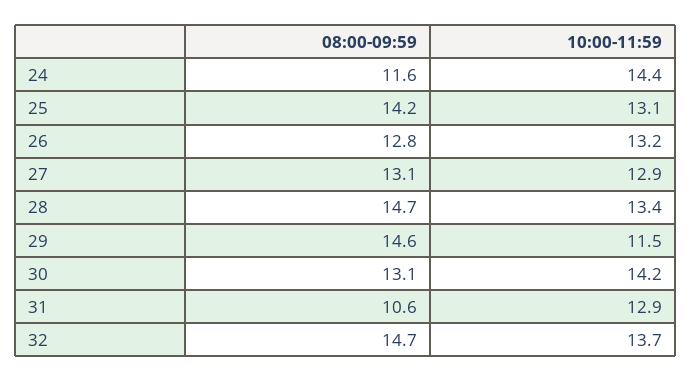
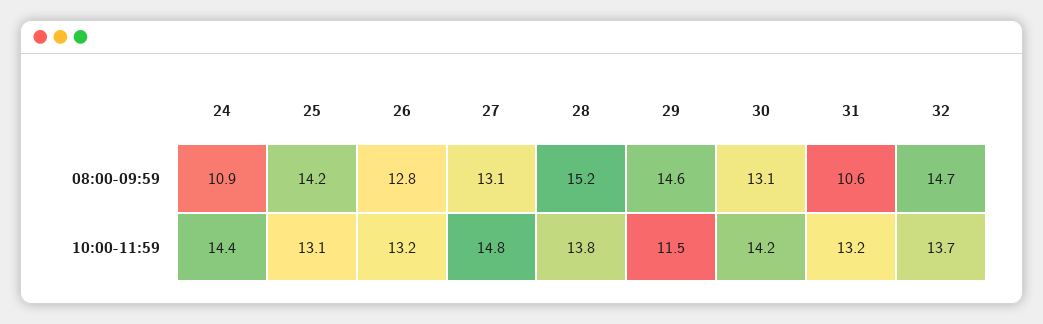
08:00-09:59, 24: 11.6 -> 10.9
10:00-11:59, 27: 12.9 -> 14.8
08:00-09:59, 28: 14.7 -> 15.2
10:00-11:59, 28: 13.4 -> 13.8
10:00-11:59, 31: 12.9 -> 13.2

